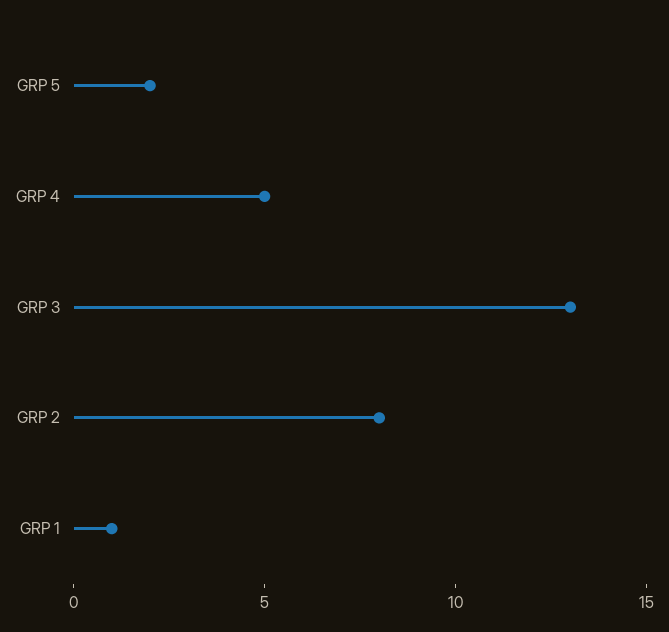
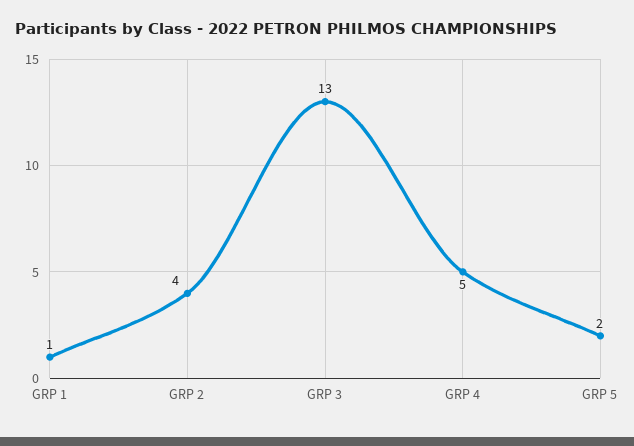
GRP 2: 8 -> 4

